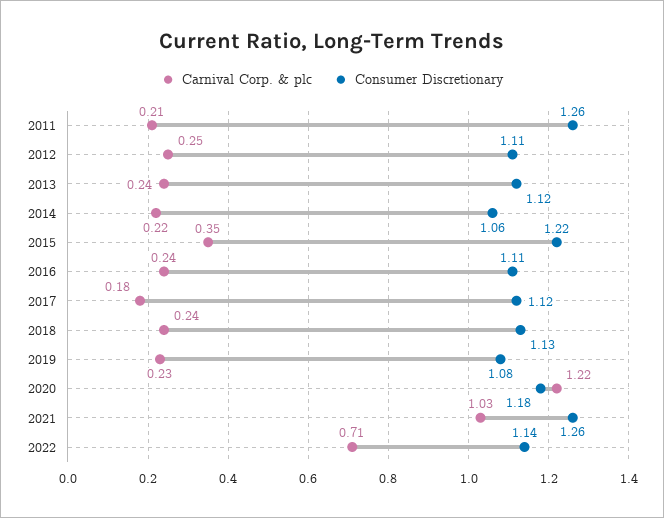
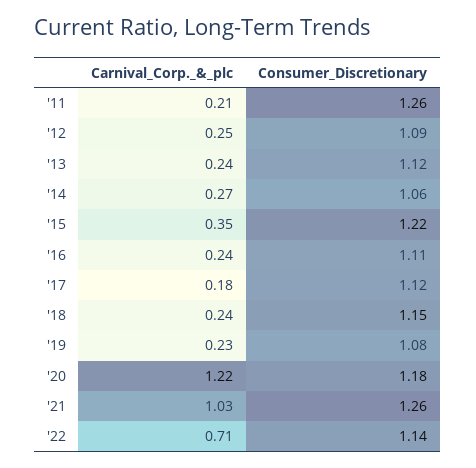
Consumer Discretionary, 2012: 1.11 -> 1.09
Carnival Corp. & plc, 2014: 0.22 -> 0.27
Consumer Discretionary, 2018: 1.13 -> 1.15

